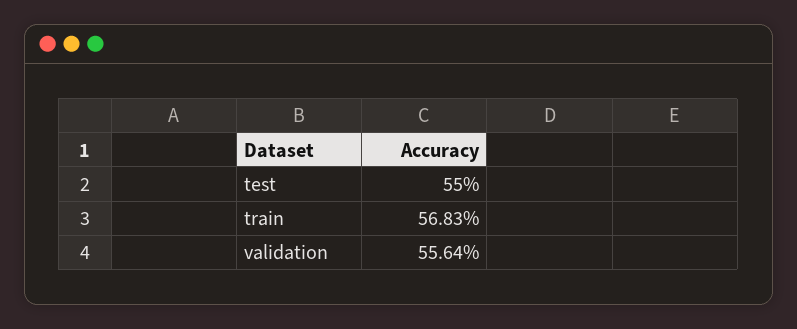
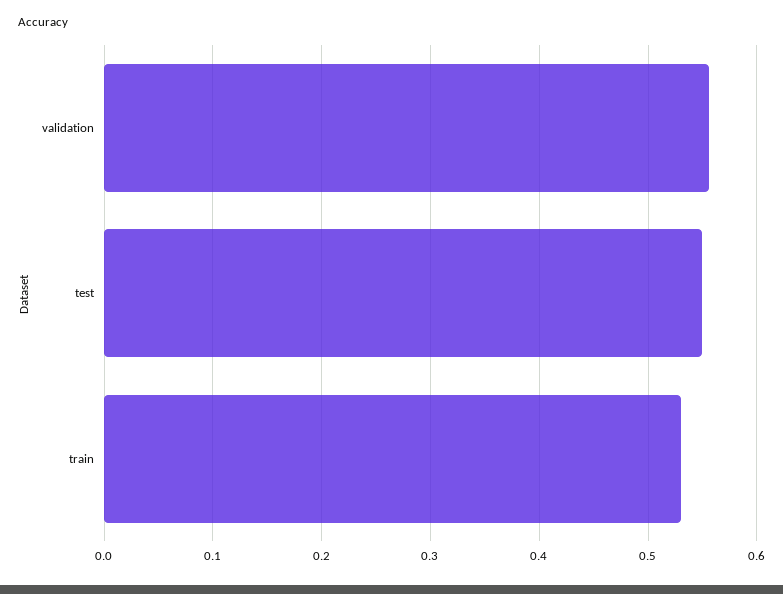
train: 0.5683 -> 0.53

